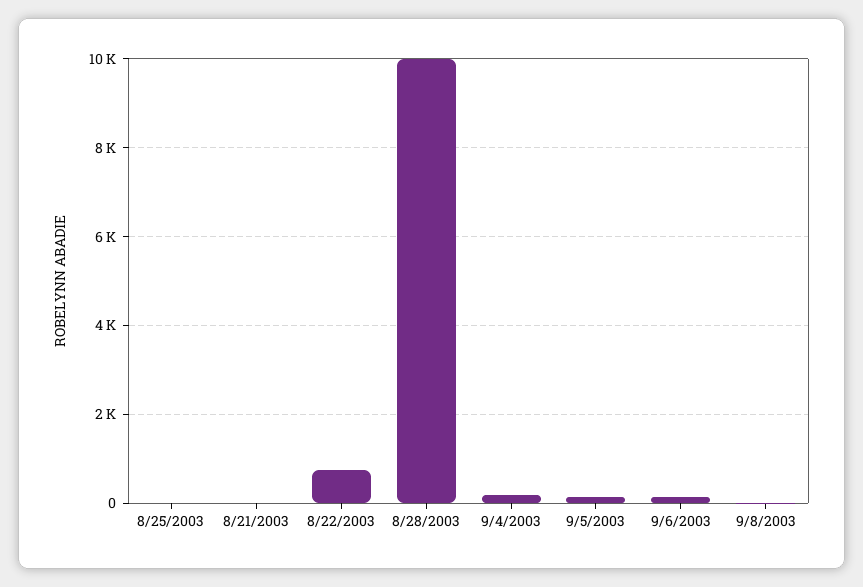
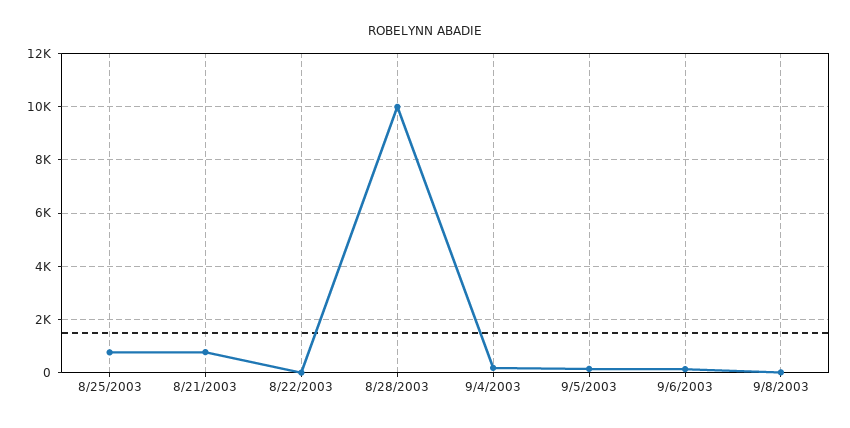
8/25/2003: 0 -> 750
8/21/2003: 0 -> 750
8/22/2003: 800 -> 0

